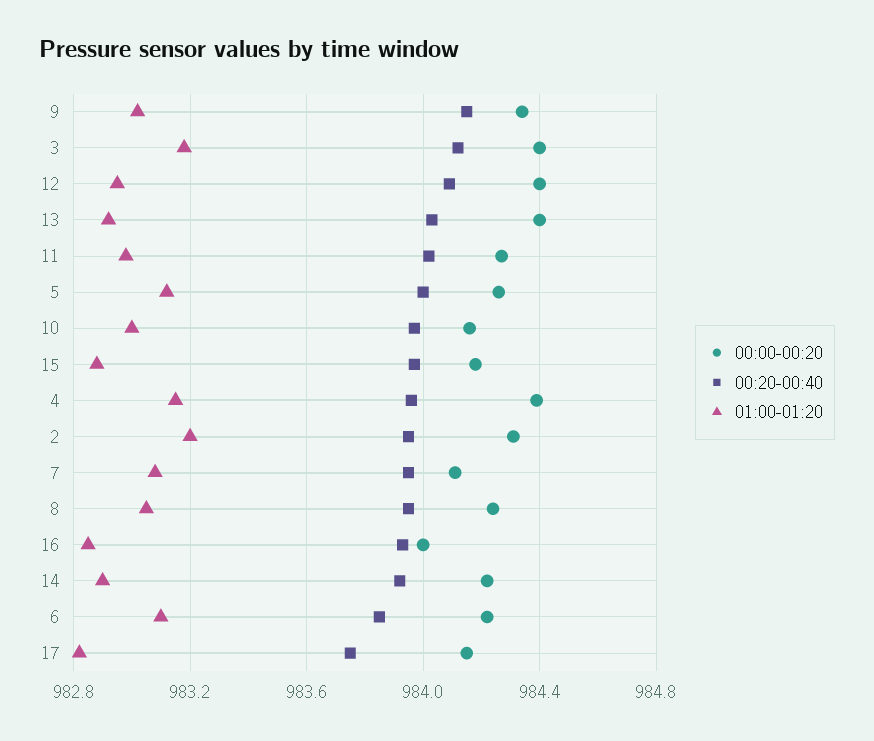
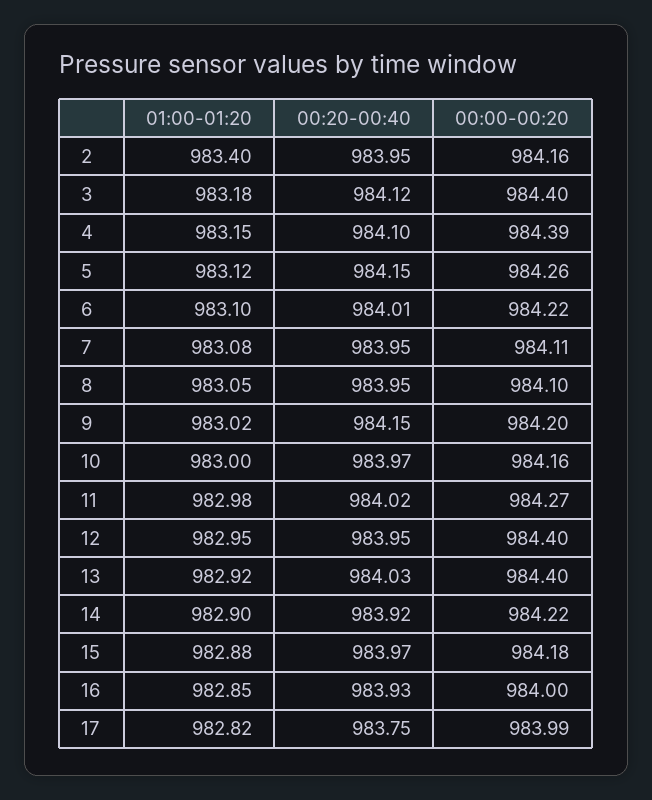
00:00-00:20, 9: 984.35 -> 984.2
00:20-00:40, 12: 984.1 -> 983.95
00:20-00:40, 5: 984 -> 984.15
00:20-00:40, 4: 983.95 -> 984.1
00:00-00:20, 2: 984.3 -> 984.16
01:00-01:20, 2: 983.2 -> 983.4
00:00-00:20, 8: 984.25 -> 984.1
00:20-00:40, 6: 983.85 -> 984.01
00:00-00:20, 17: 984.15 -> 983.99

